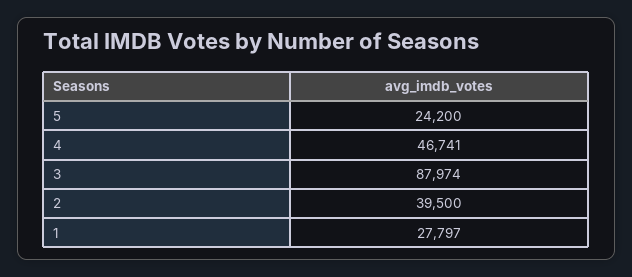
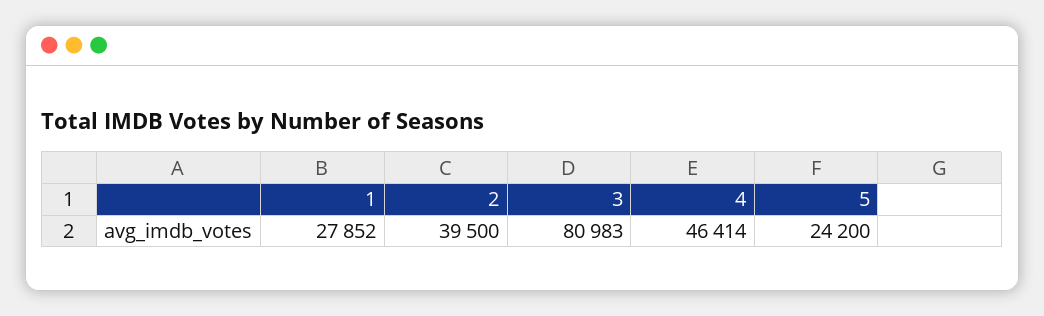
4: 46741 -> 46414
3: 87974 -> 80983
1: 27797 -> 27852

